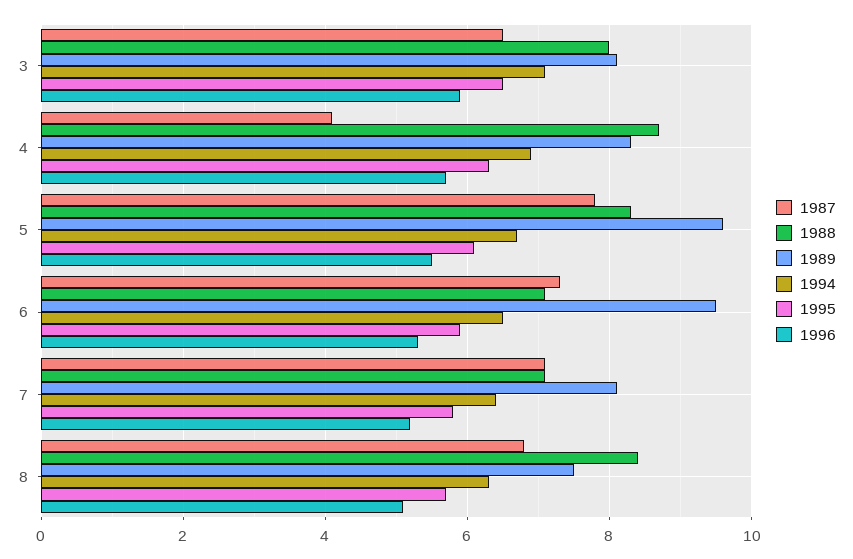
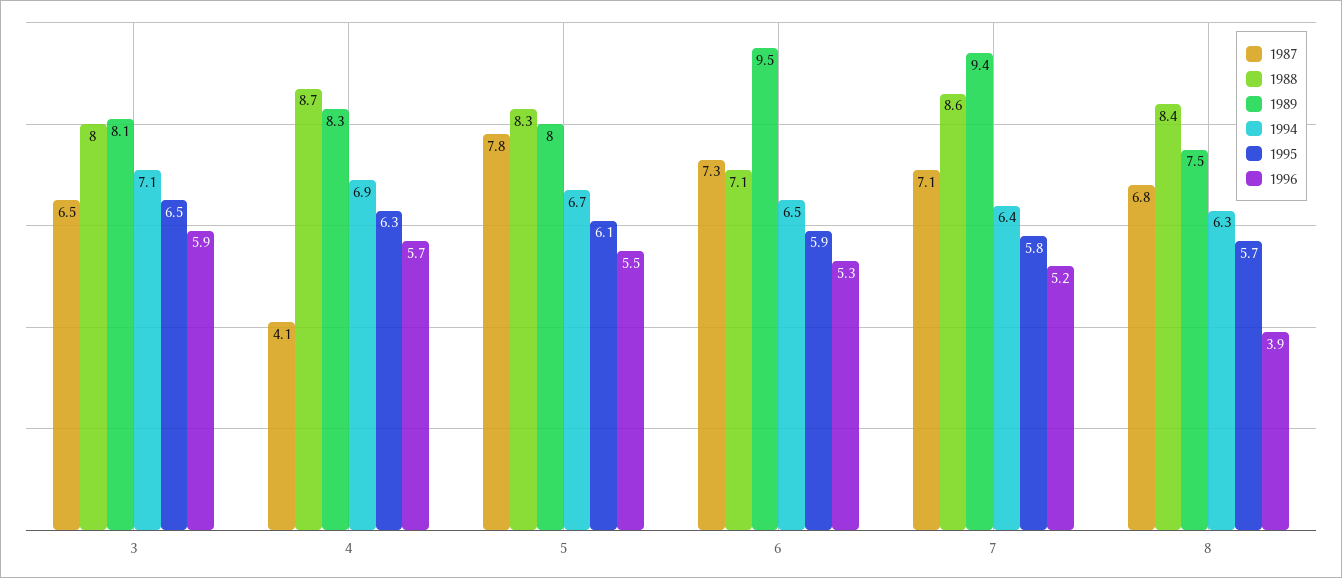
1989, 5: 9.5 -> 8
1988, 7: 7 -> 8.6
1989, 7: 8 -> 9.4
1996, 8: 5 -> 3.9

